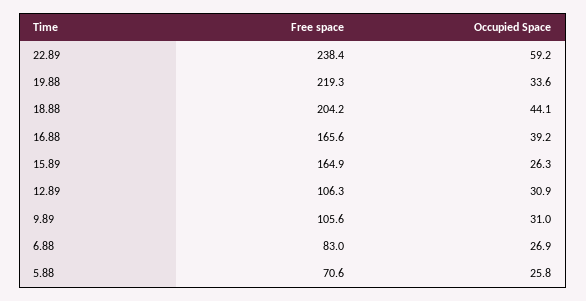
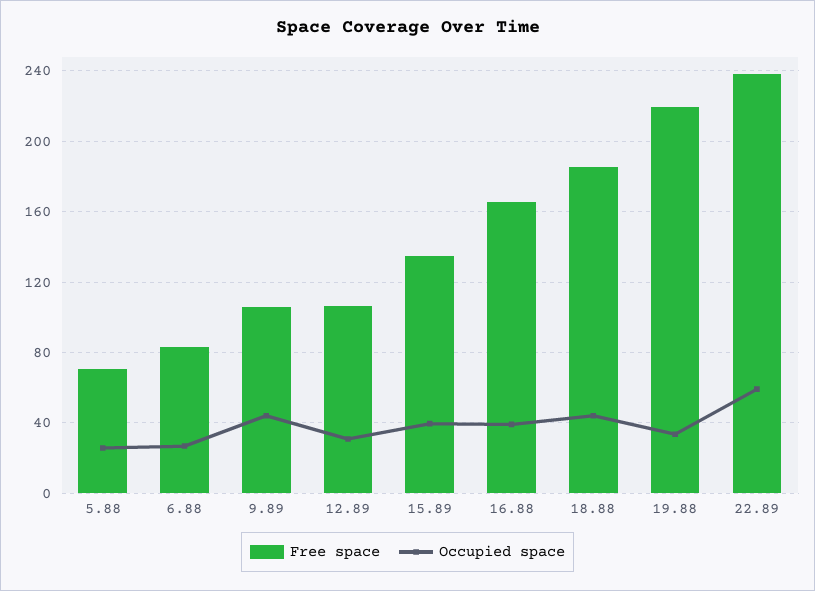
Free space, 18.88: 204.2 -> 185
Free space, 15.89: 164.9 -> 135
Occupied Space, 15.89: 26.3 -> 40
Occupied Space, 9.89: 31 -> 45

